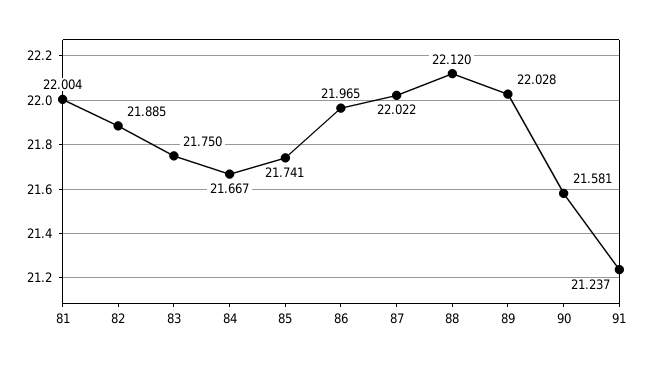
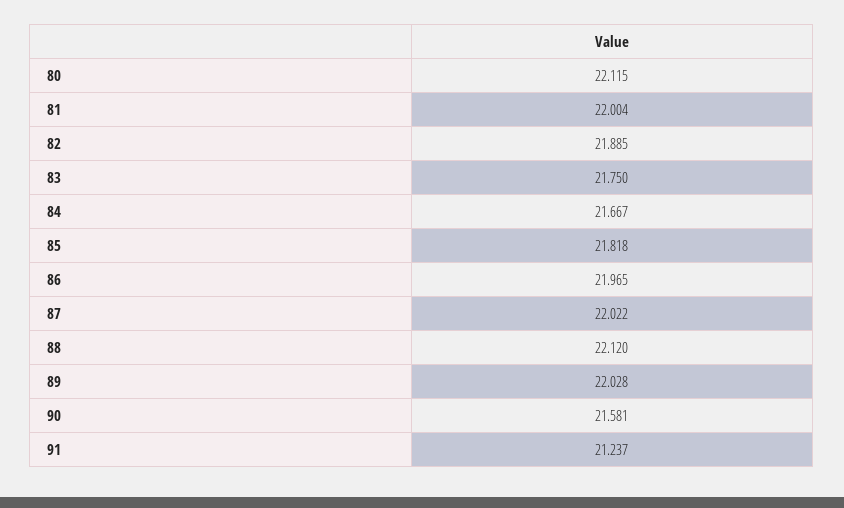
85: 21.741 -> 21.818
80: none -> 22.115

